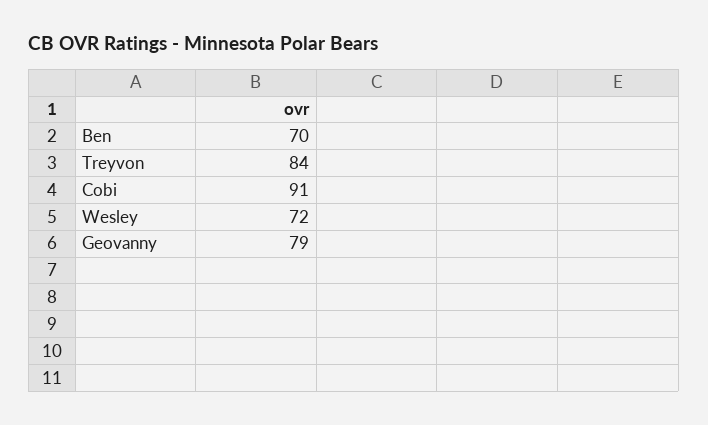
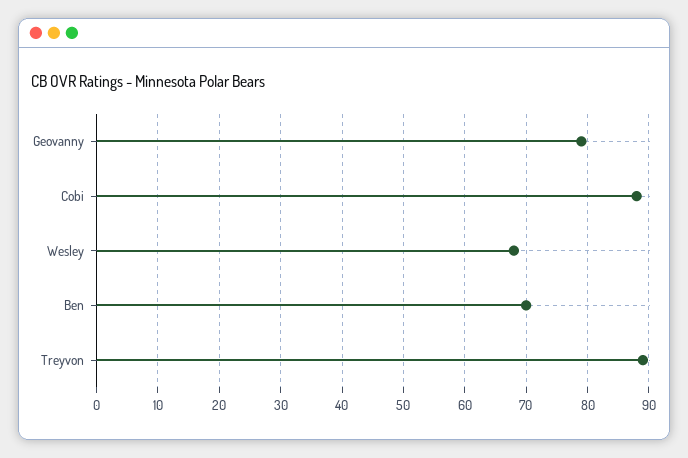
Treyvon: 84 -> 89
Cobi: 91 -> 88
Wesley: 72 -> 68

